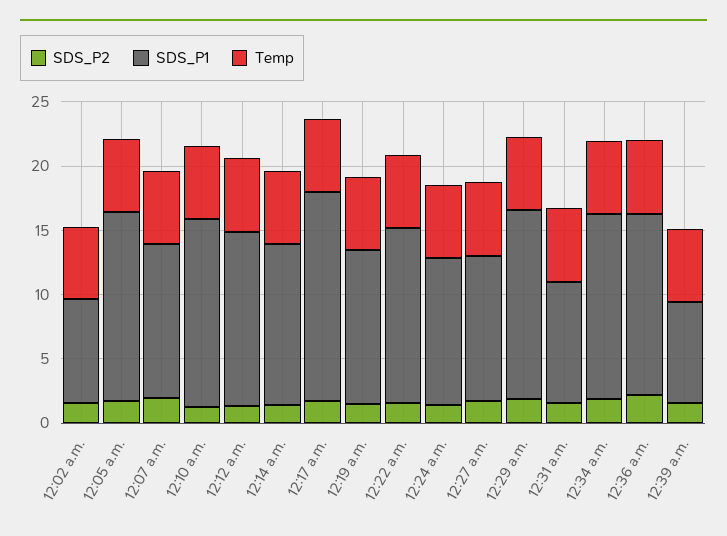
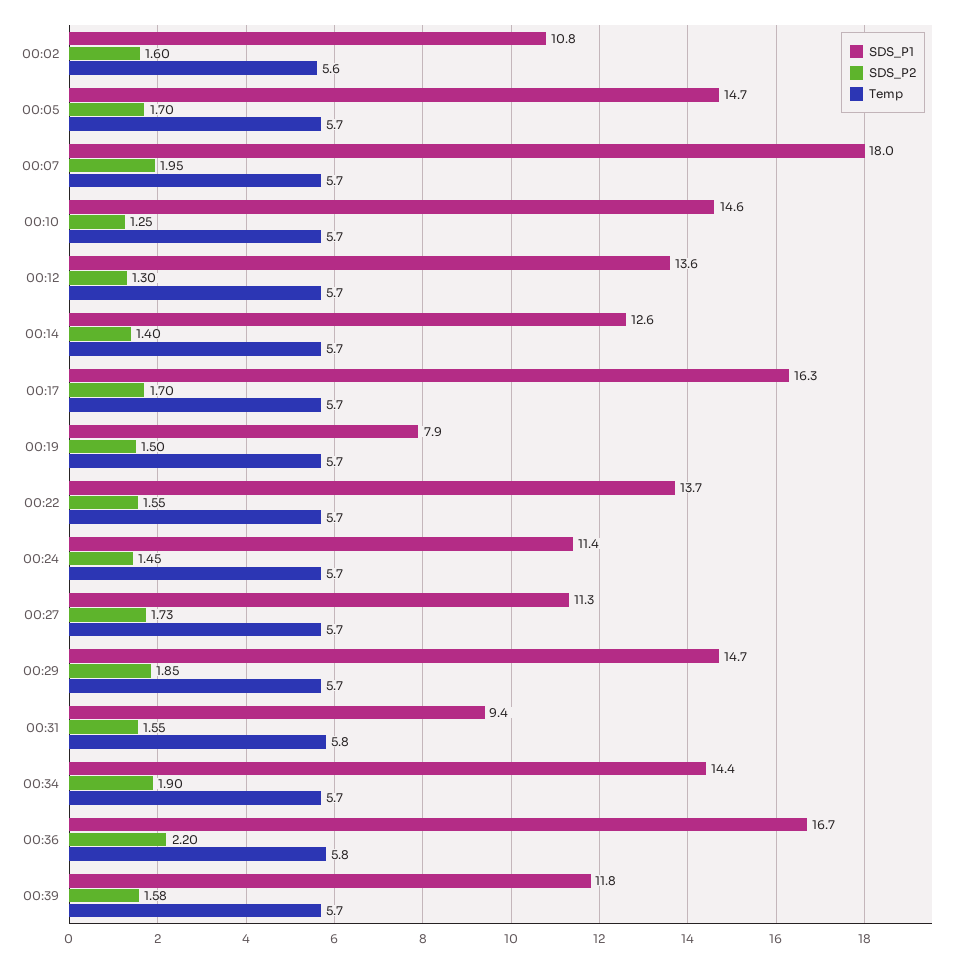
SDS_P1, 12:02 a.m.: 8 -> 10.8
SDS_P1, 12:07 a.m.: 12 -> 18
SDS_P1, 12:19 a.m.: 12 -> 7.9
SDS_P1, 12:36 a.m.: 14 -> 16.7
SDS_P1, 12:39 a.m.: 8 -> 11.8

